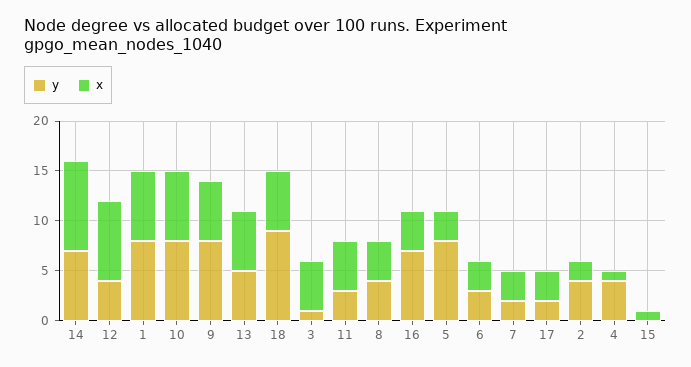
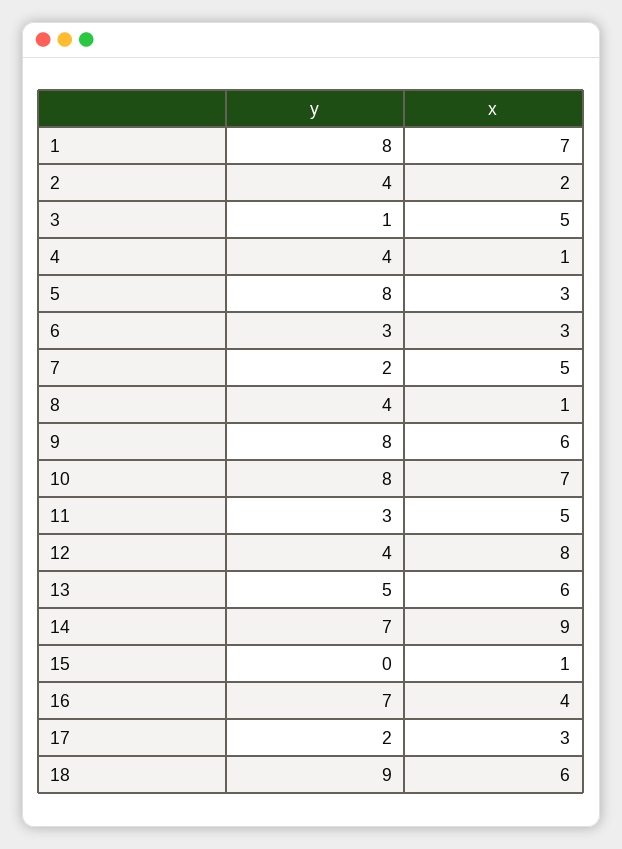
x, 8: 4 -> 1
x, 7: 3 -> 5

